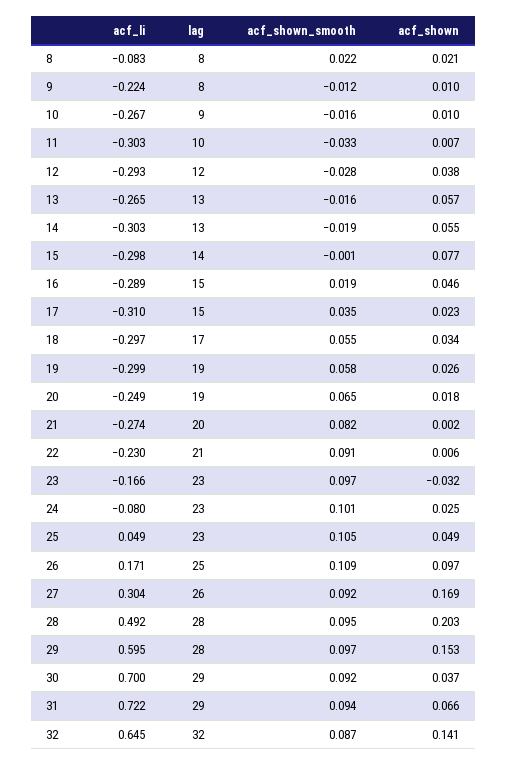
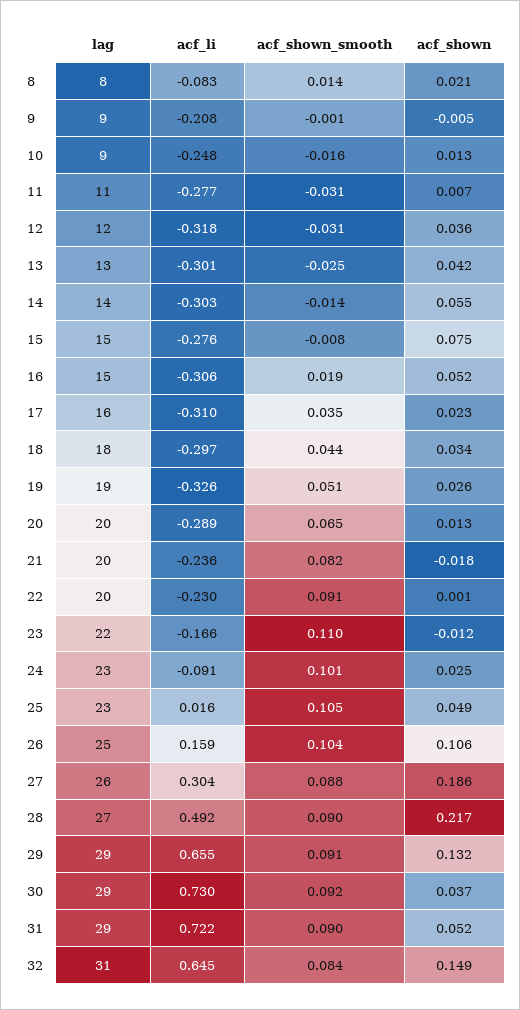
acf_shown_smooth, 8: 0.022 -> 0.014
acf_li, 9: -0.224 -> -0.208
lag, 9: 8 -> 9
acf_shown_smooth, 9: -0.012 -> -0.001
acf_shown, 9: 0.01 -> -0.005
acf_li, 10: -0.267 -> -0.248
acf_shown, 10: 0.01 -> 0.013
acf_li, 11: -0.303 -> -0.277
lag, 11: 10 -> 11
acf_shown_smooth, 11: -0.033 -> -0.031
acf_li, 12: -0.293 -> -0.318
acf_shown_smooth, 12: -0.028 -> -0.031
acf_shown, 12: 0.038 -> 0.036
acf_li, 13: -0.265 -> -0.301
acf_shown_smooth, 13: -0.016 -> -0.025
acf_shown, 13: 0.057 -> 0.042
lag, 14: 13 -> 14
acf_shown_smooth, 14: -0.019 -> -0.014
acf_li, 15: -0.298 -> -0.276
lag, 15: 14 -> 15
acf_shown_smooth, 15: -0.001 -> -0.008
acf_shown, 15: 0.077 -> 0.075
acf_li, 16: -0.289 -> -0.306
acf_shown, 16: 0.046 -> 0.052
lag, 17: 15 -> 16
lag, 18: 17 -> 18
acf_shown_smooth, 18: 0.055 -> 0.044
acf_li, 19: -0.299 -> -0.326
acf_shown_smooth, 19: 0.058 -> 0.051
acf_li, 20: -0.249 -> -0.289
lag, 20: 19 -> 20
acf_shown, 20: 0.018 -> 0.013
acf_li, 21: -0.274 -> -0.236
acf_shown, 21: 0.002 -> -0.018
lag, 22: 21 -> 20
acf_shown, 22: 0.006 -> 0.001
lag, 23: 23 -> 22
acf_shown_smooth, 23: 0.097 -> 0.11
acf_shown, 23: -0.032 -> -0.012
acf_li, 24: -0.08 -> -0.091
acf_li, 25: 0.049 -> 0.016
acf_li, 26: 0.171 -> 0.159
acf_shown_smooth, 26: 0.109 -> 0.104
acf_shown, 26: 0.097 -> 0.106
acf_shown_smooth, 27: 0.092 -> 0.088
acf_shown, 27: 0.169 -> 0.186
lag, 28: 28 -> 27
acf_shown_smooth, 28: 0.095 -> 0.09
acf_shown, 28: 0.203 -> 0.217
acf_li, 29: 0.595 -> 0.655
lag, 29: 28 -> 29
acf_shown_smooth, 29: 0.097 -> 0.091
acf_shown, 29: 0.153 -> 0.132
acf_li, 30: 0.7 -> 0.73
acf_shown_smooth, 31: 0.094 -> 0.09
acf_shown, 31: 0.066 -> 0.052
lag, 32: 32 -> 31
acf_shown_smooth, 32: 0.087 -> 0.084
acf_shown, 32: 0.141 -> 0.149

